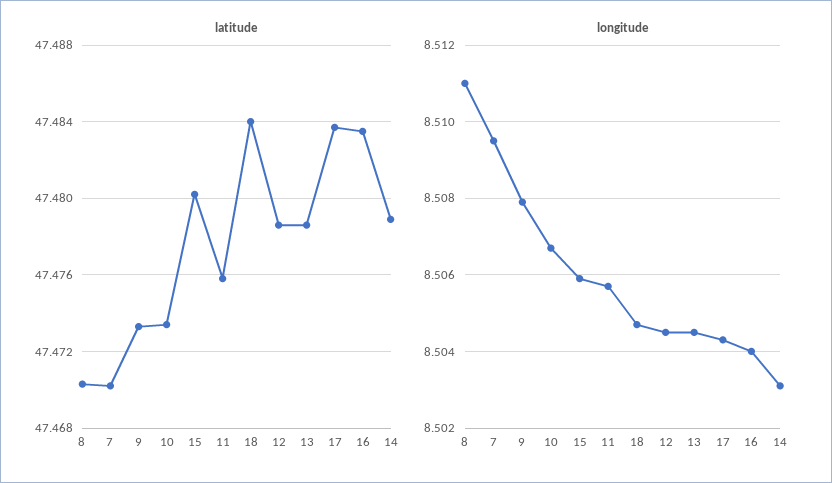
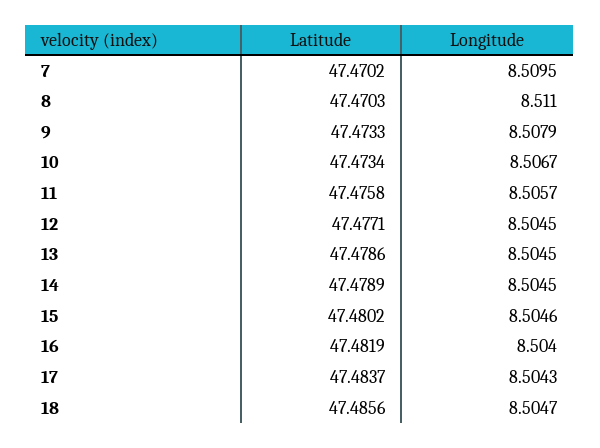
latitude, 18: 47.484 -> 47.4856
latitude, 12: 47.4785 -> 47.4771
latitude, 16: 47.4835 -> 47.4819
longitude, 15: 8.506 -> 8.5046
longitude, 14: 8.503 -> 8.5045

